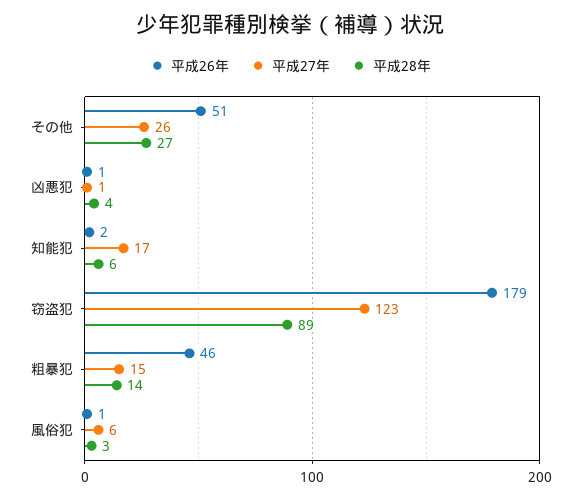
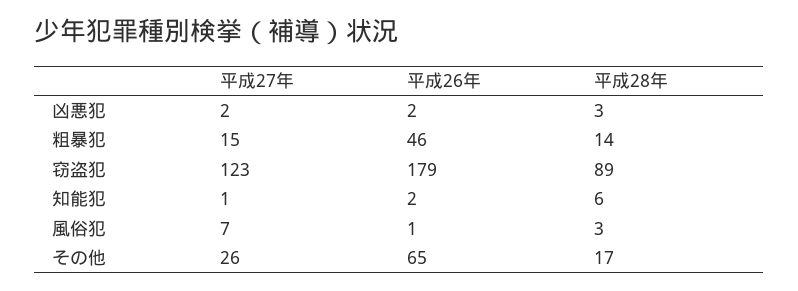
平成26年, その他: 51 -> 65
平成28年, その他: 27 -> 17
平成26年, 凶悪犯: 1 -> 2
平成27年, 凶悪犯: 1 -> 2
平成28年, 凶悪犯: 4 -> 3
平成27年, 知能犯: 17 -> 1
平成27年, 風俗犯: 6 -> 7

